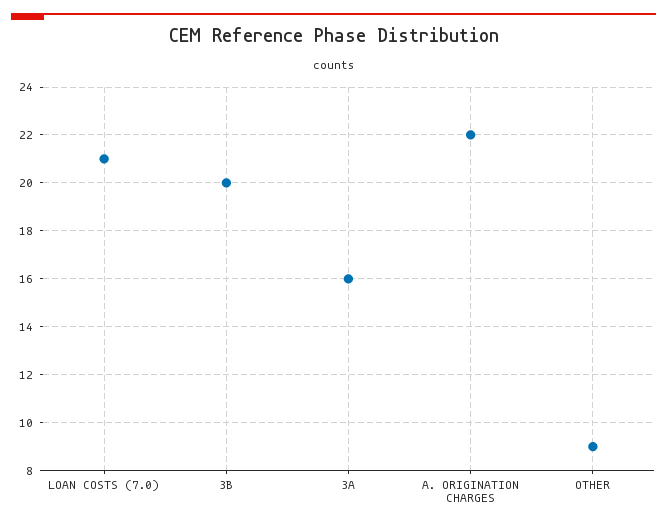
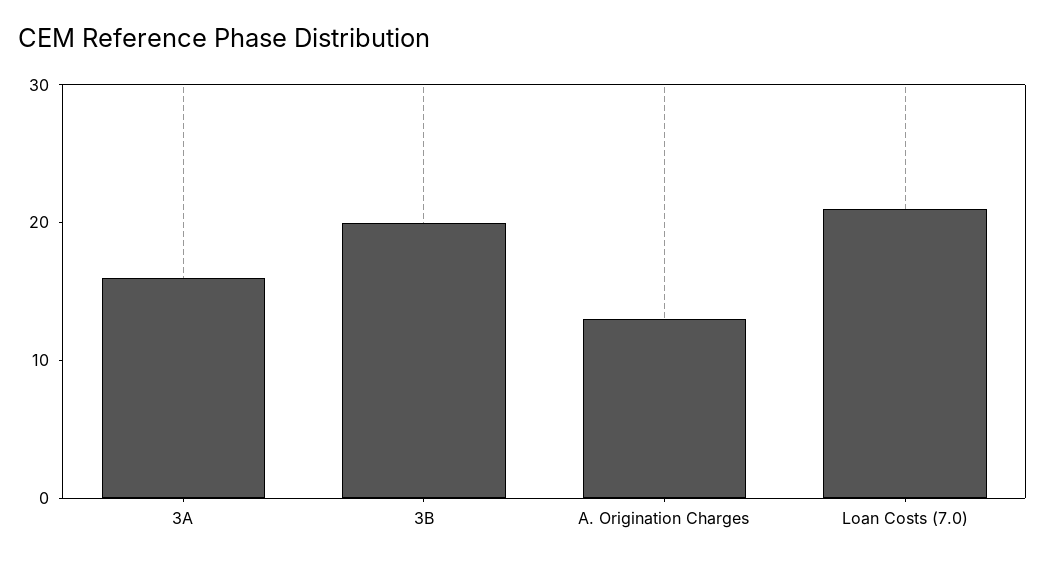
A. ORIGINATION CHARGES: 22 -> 13
OTHER: 9 -> none

